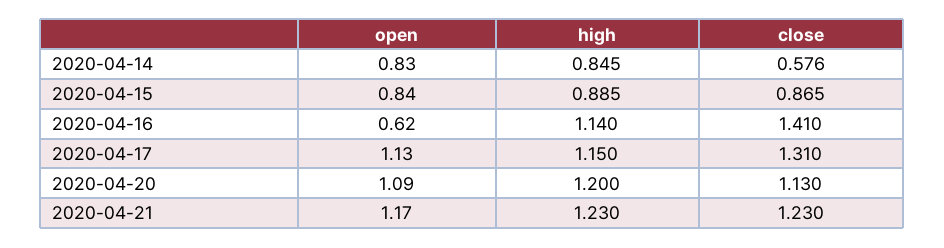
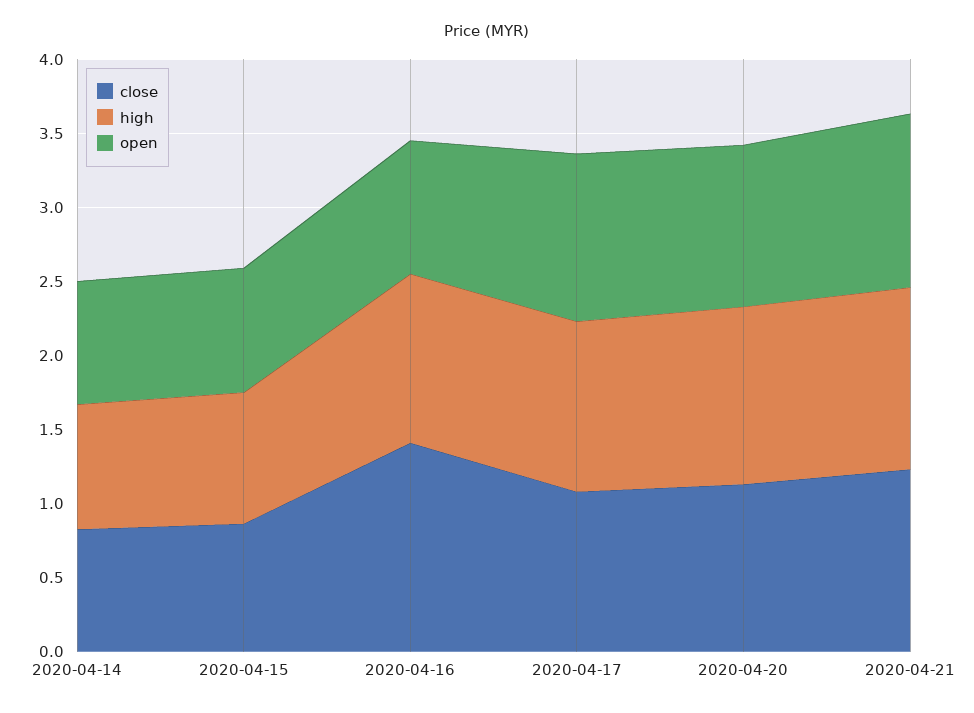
close, 2020-04-14: 0.576 -> 0.8
open, 2020-04-16: 0.62 -> 0.9
close, 2020-04-17: 1.31 -> 1.1

